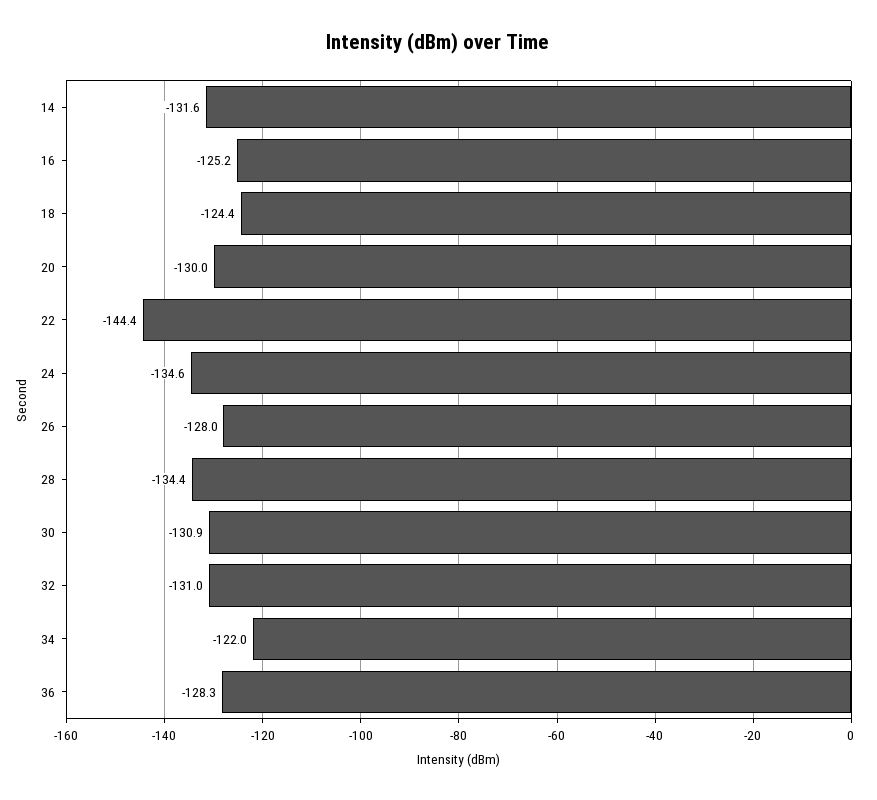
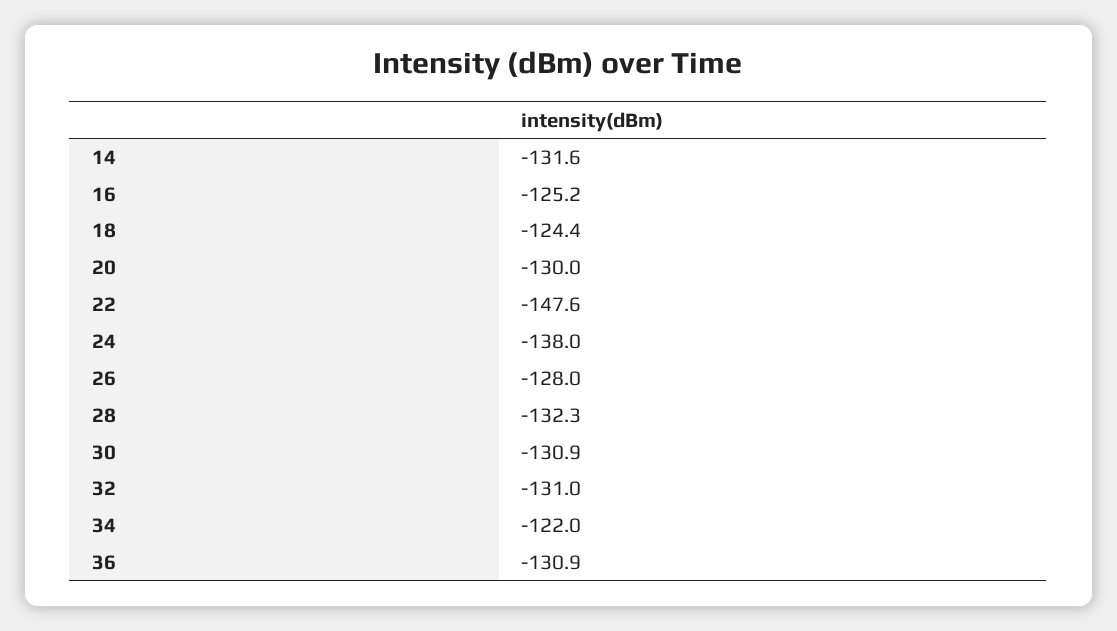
22: -144.4 -> -147.6
24: -134.6 -> -138
28: -134.4 -> -132.3
36: -128.3 -> -130.9

